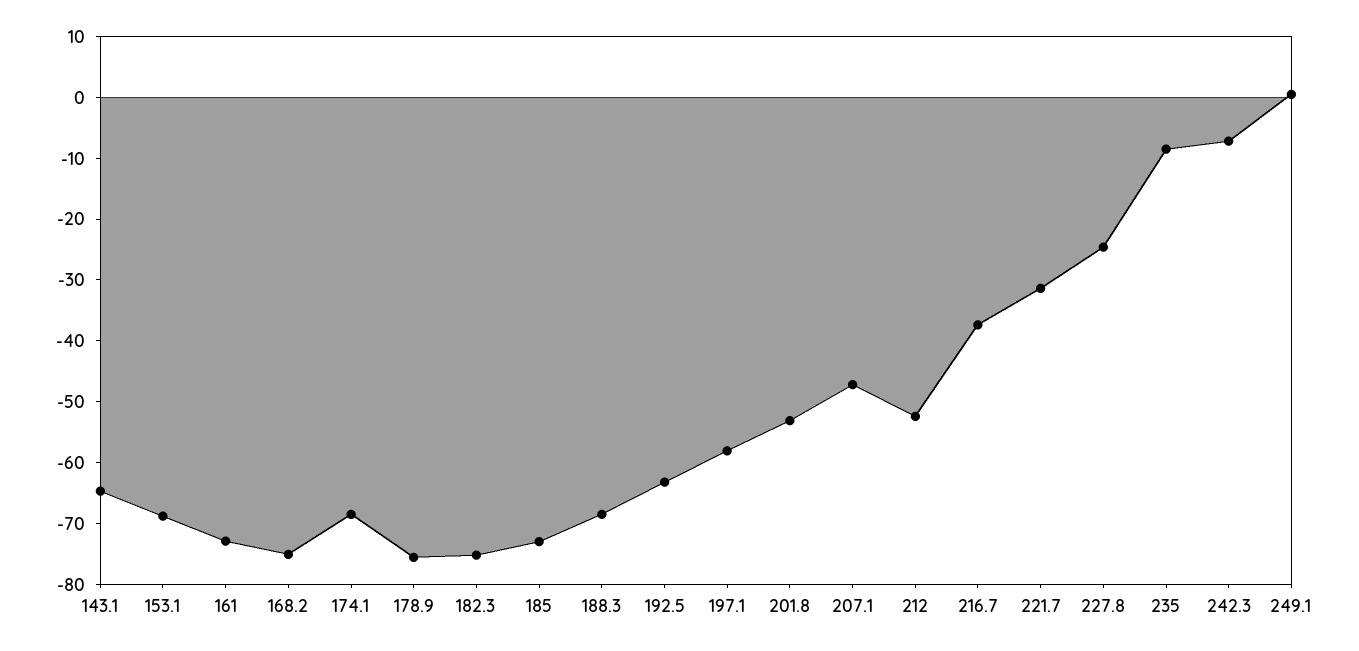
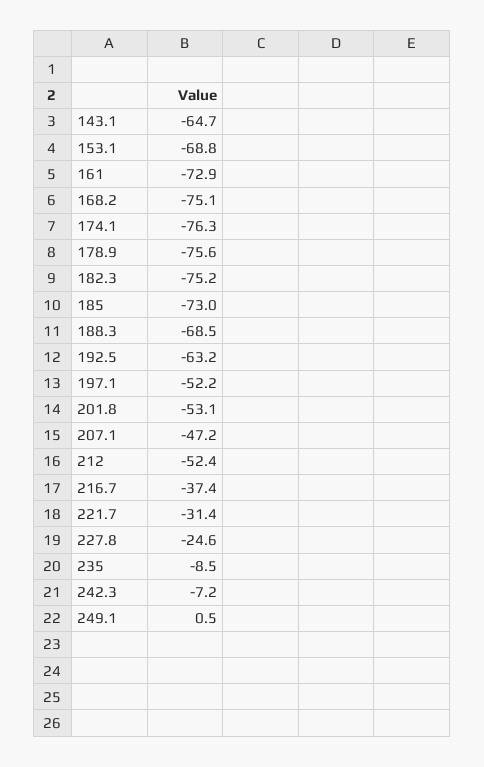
174.1: -68 -> -76.3
197.1: -58 -> -52.2

